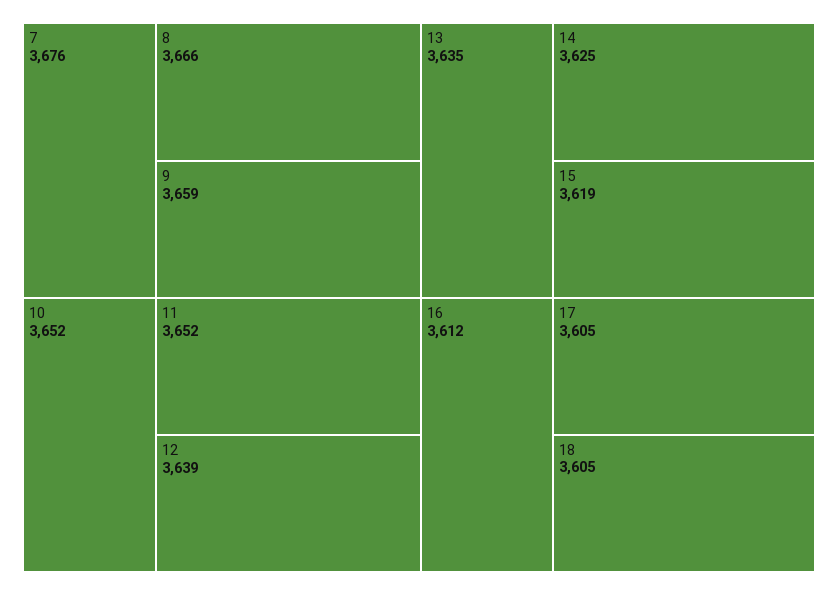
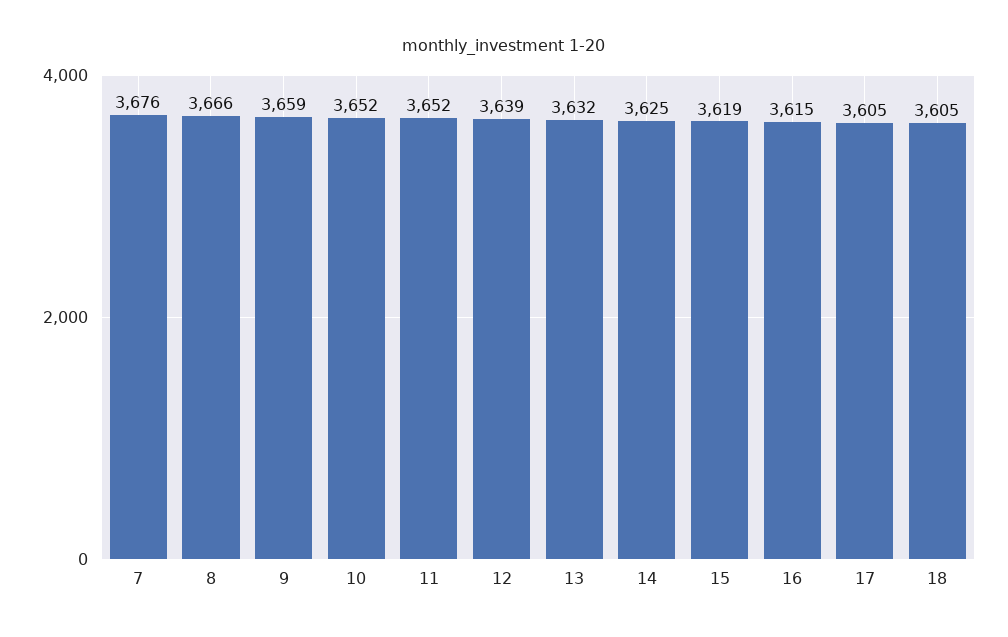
13: 3635 -> 3632
16: 3612 -> 3615

